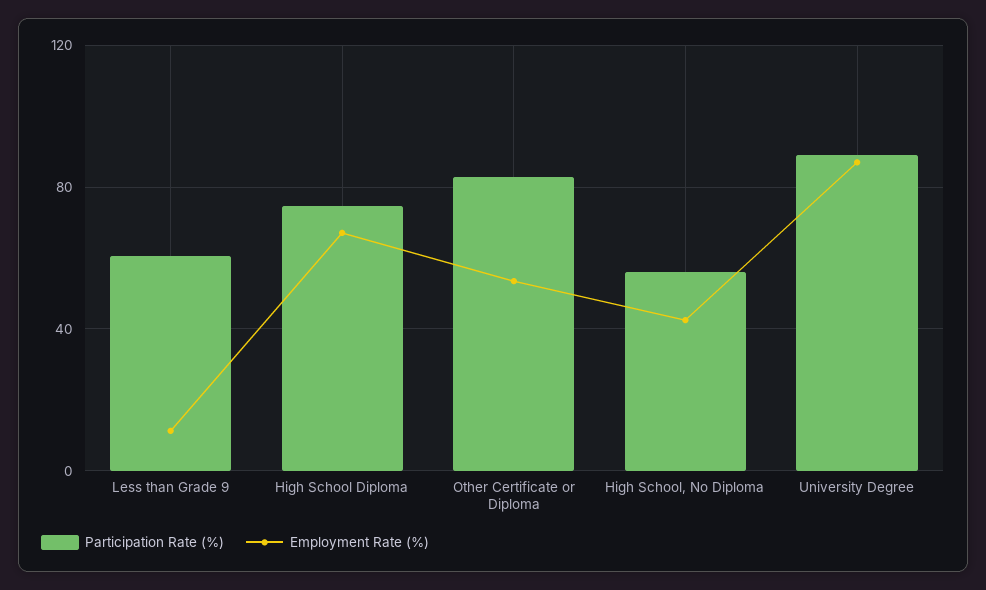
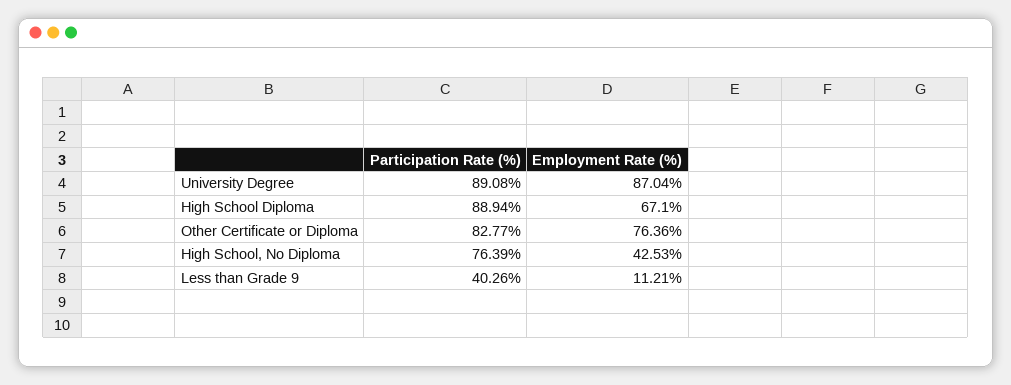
Participation Rate (%), Less than Grade 9: 60 -> 40.26
Participation Rate (%), High School Diploma: 75 -> 88.94
Employment Rate (%), Other Certificate or Diploma: 55 -> 76.36
Participation Rate (%), High School, No Diploma: 55 -> 76.39

